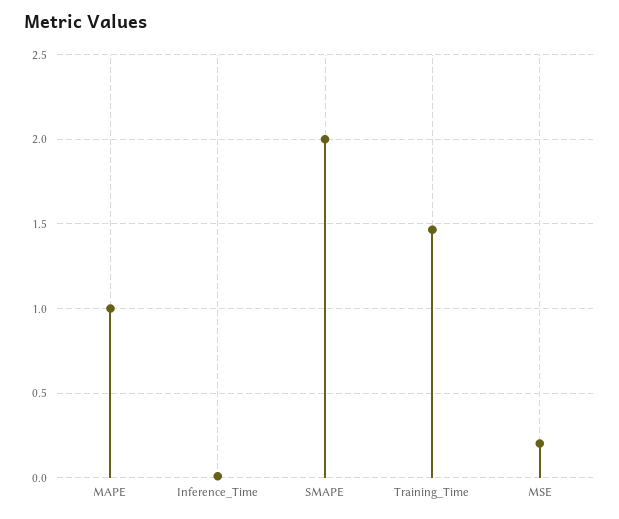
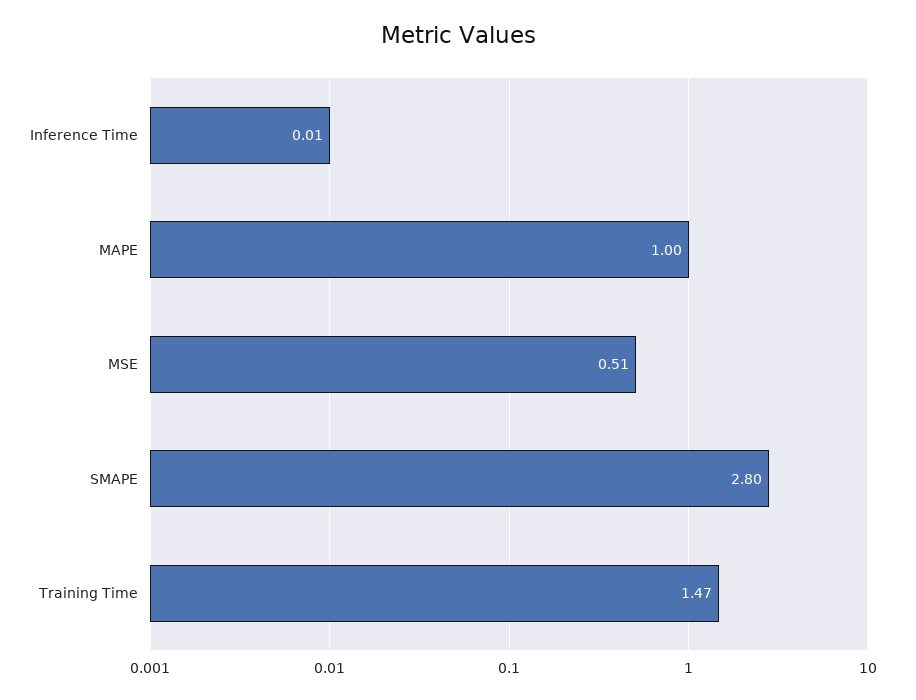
SMAPE: 2 -> 2.8
MSE: 0.2 -> 0.51

